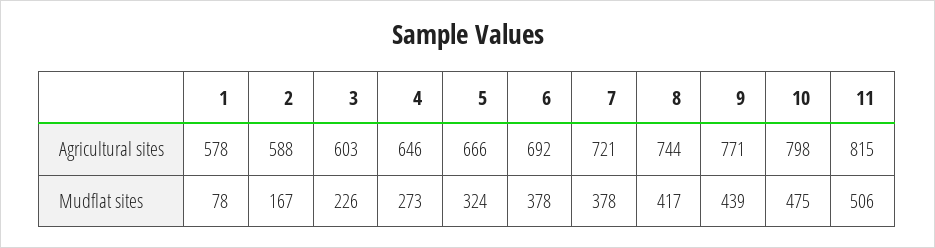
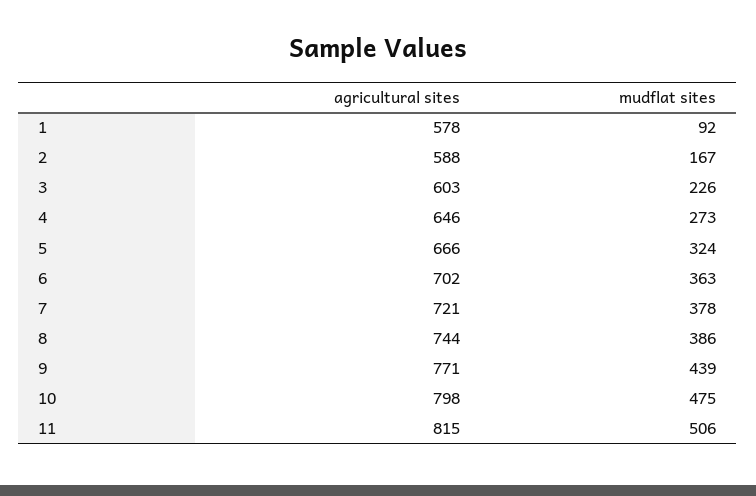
6, Agricultural sites: 692 -> 702
1, Mudflat sites: 78 -> 92
6, Mudflat sites: 378 -> 363
8, Mudflat sites: 417 -> 386

